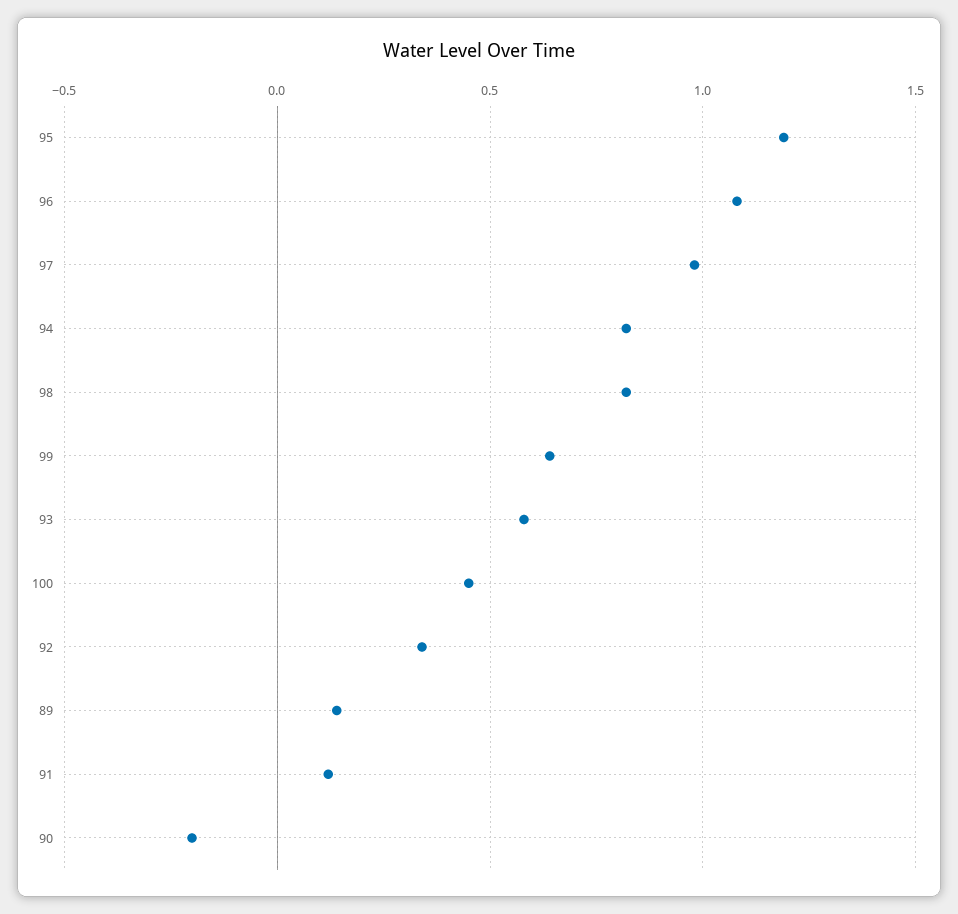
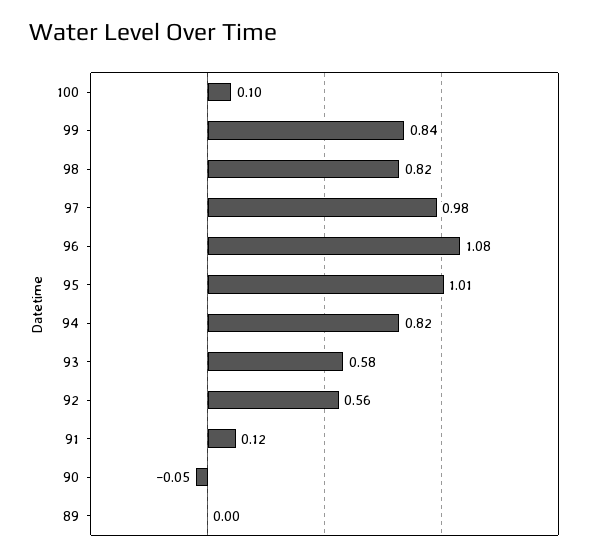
95: 1.2 -> 1.01
99: 0.65 -> 0.84
100: 0.45 -> 0.1
92: 0.35 -> 0.56
89: 0.15 -> 0
90: -0.2 -> -0.05

